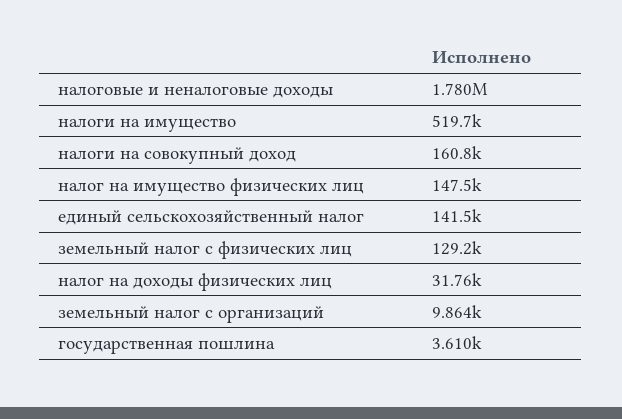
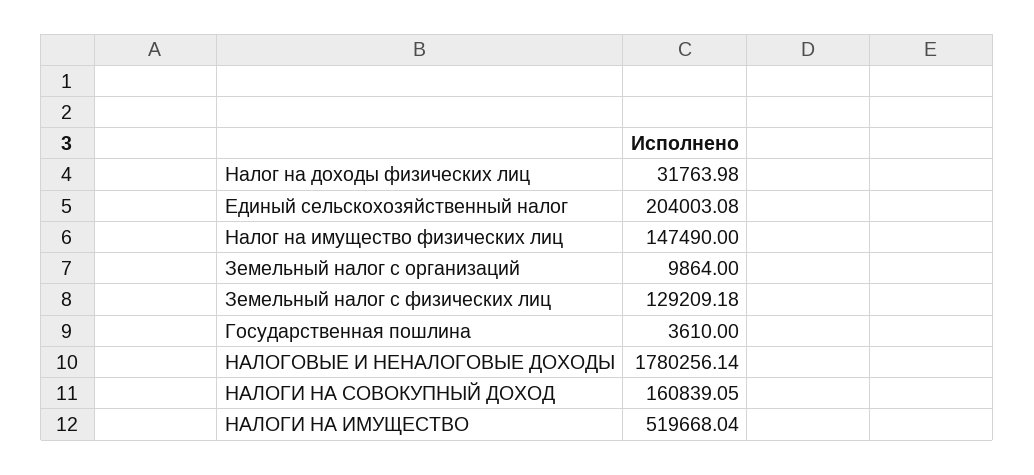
единый сельскохозяйственный налог: 141500 -> 204003.08

